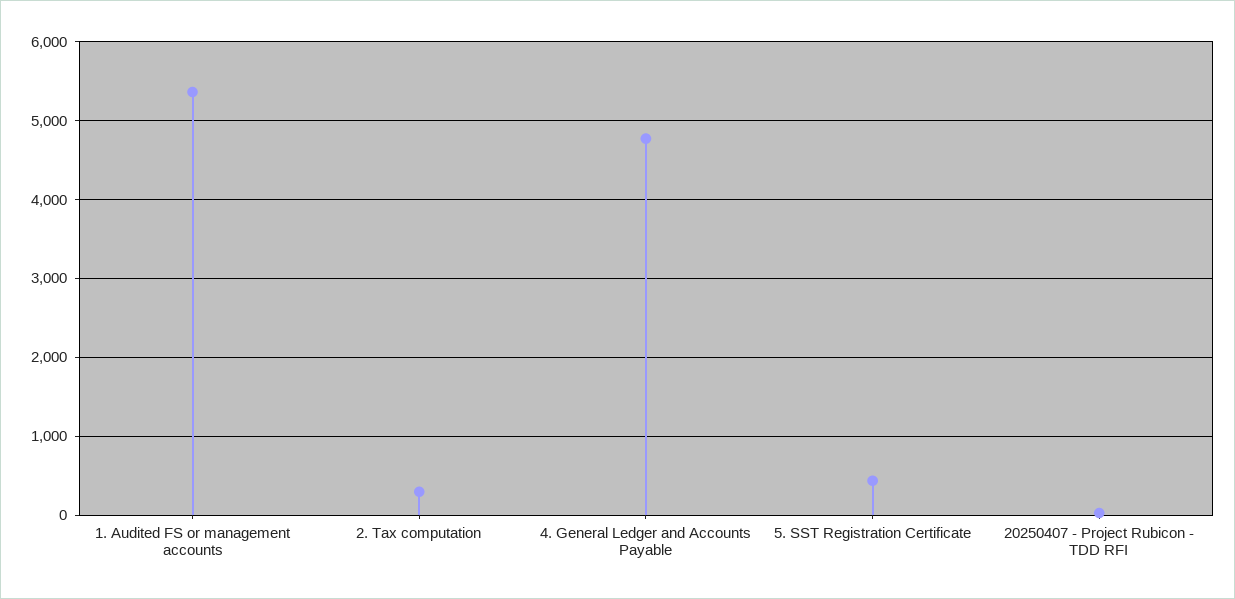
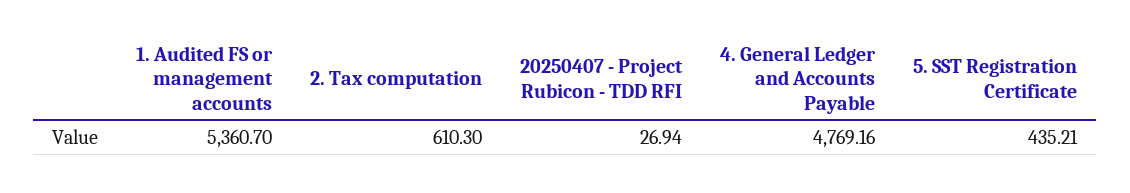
2. Tax computation: 300 -> 610.3

